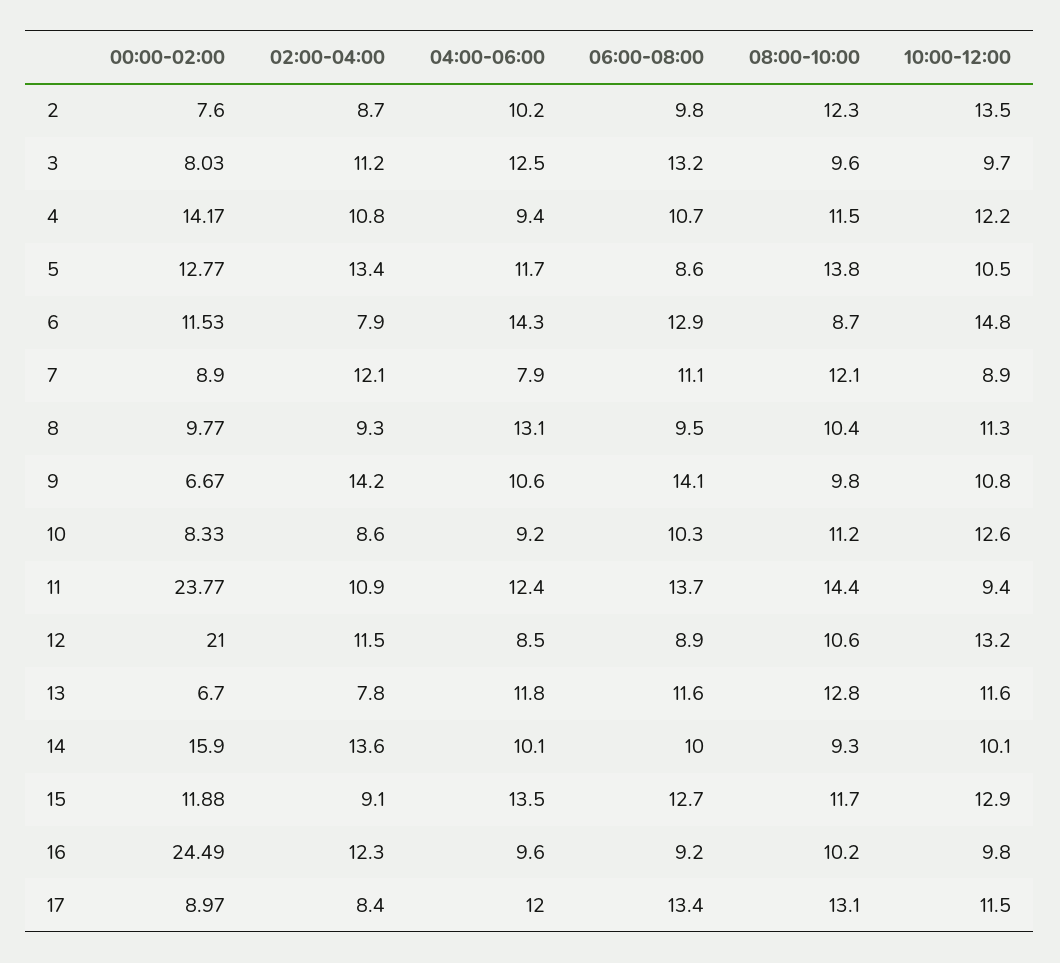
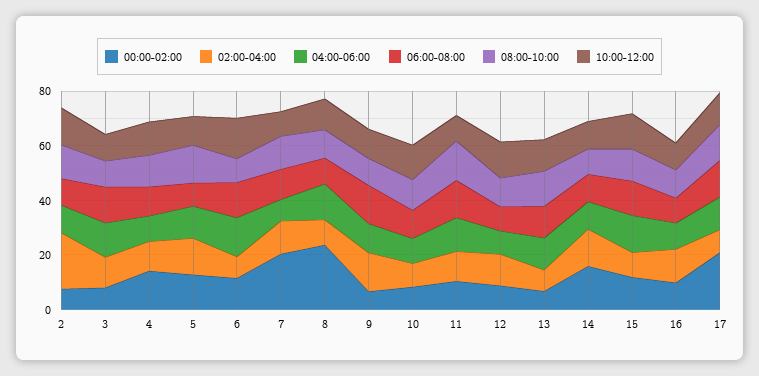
02:00-04:00, 2: 8.7 -> 20
00:00-02:00, 7: 8.9 -> 20
00:00-02:00, 8: 9.77 -> 25
00:00-02:00, 11: 23.77 -> 10
00:00-02:00, 12: 21 -> 10
00:00-02:00, 16: 24.49 -> 10
00:00-02:00, 17: 8.97 -> 20

